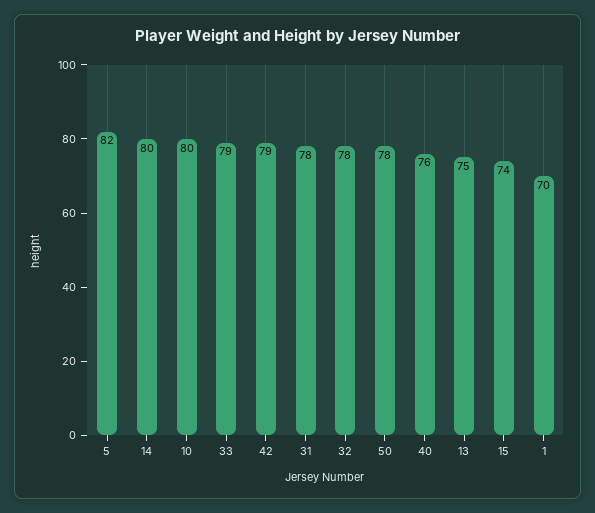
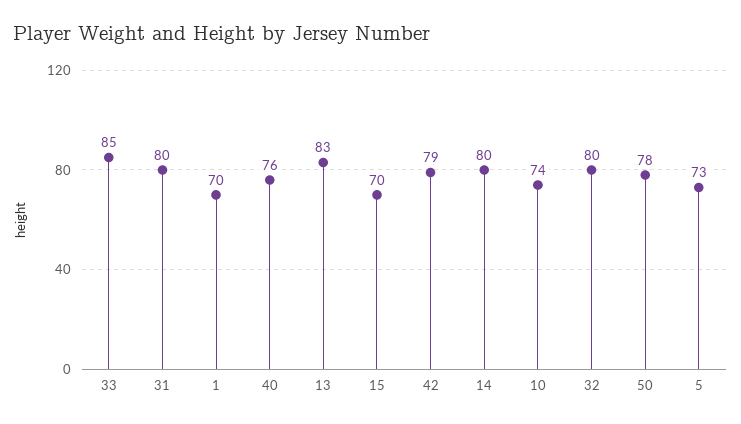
5: 82 -> 73
10: 80 -> 74
33: 79 -> 85
31: 78 -> 80
32: 78 -> 80
13: 75 -> 83
15: 74 -> 70

